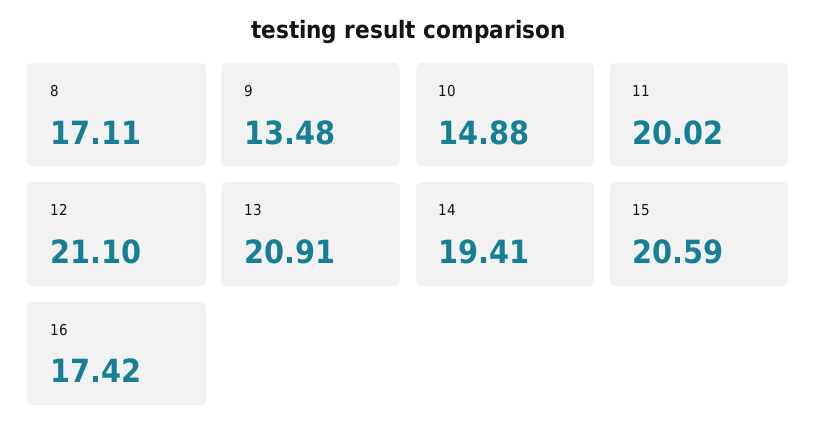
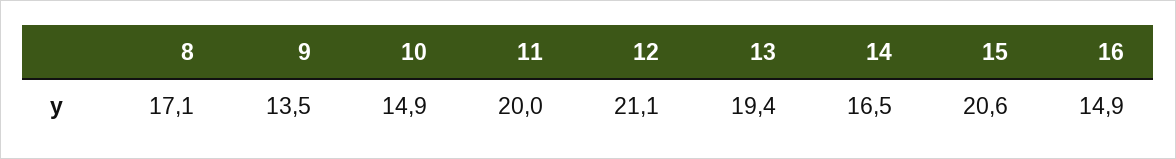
13: 20.91 -> 19.4
14: 19.41 -> 16.5
16: 17.42 -> 14.9

